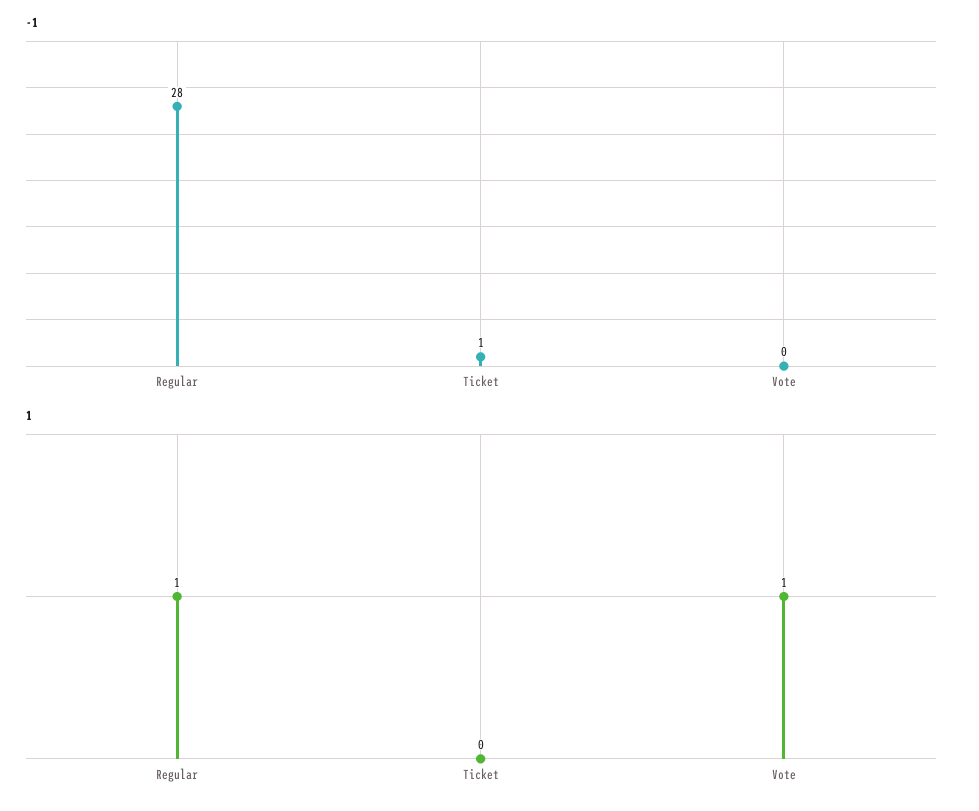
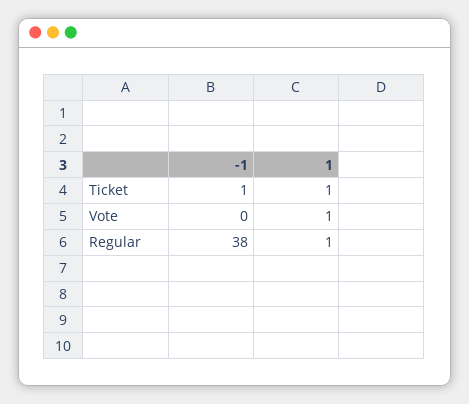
-1, Regular: 28 -> 38
1, Ticket: 0 -> 1

